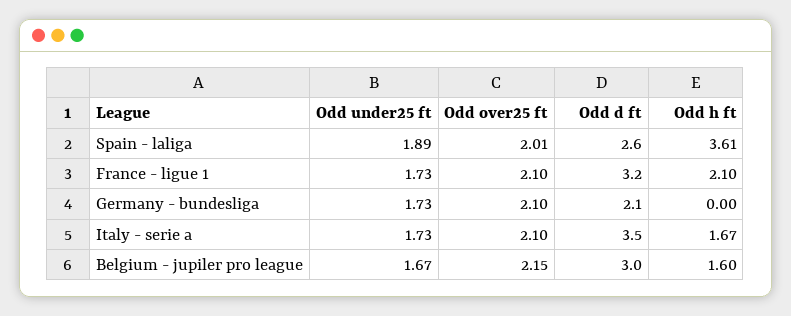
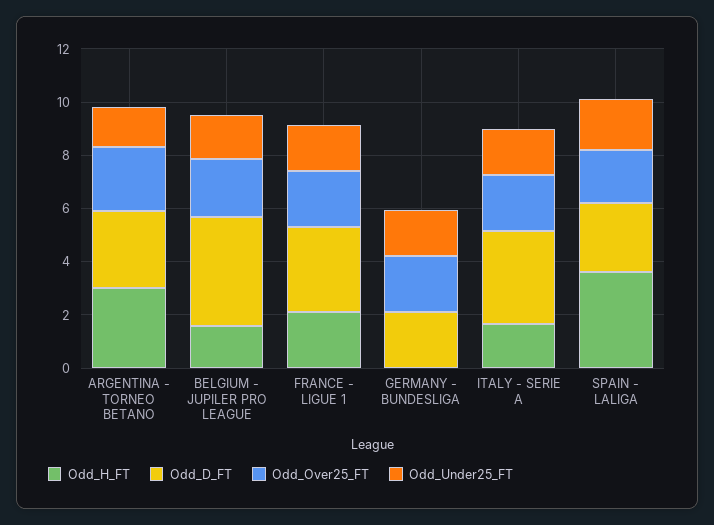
Odd d ft, Belgium - jupiler pro league: 3 -> 4
Odd h ft, ARGENTINA - TORNEO BETANO: none -> 3
Odd d ft, ARGENTINA - TORNEO BETANO: none -> 3
Odd over25 ft, ARGENTINA - TORNEO BETANO: none -> 2.5
Odd under25 ft, ARGENTINA - TORNEO BETANO: none -> 1.5

